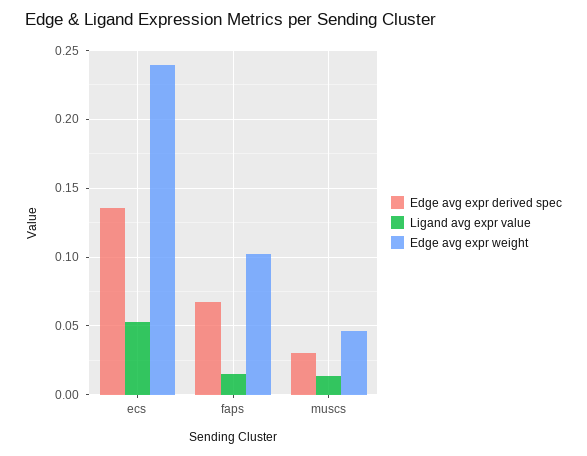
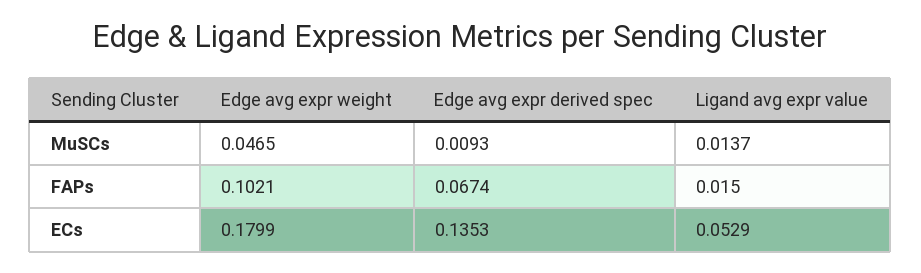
Edge avg expr weight, ecs: 0.24 -> 0.1799
Edge avg expr derived spec, muscs: 0.03 -> 0.0093

